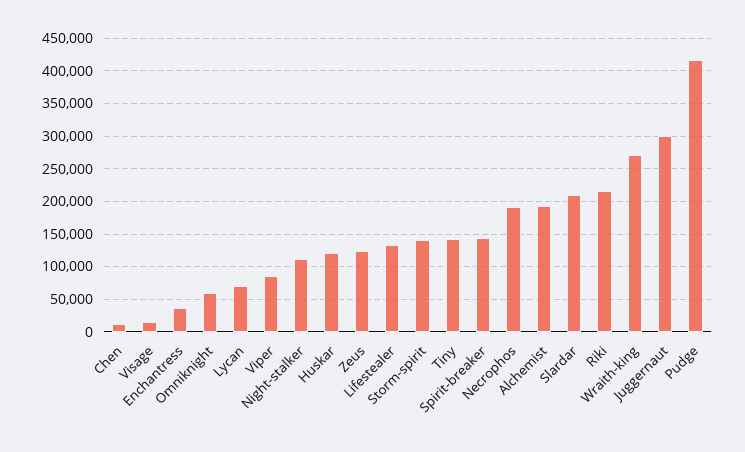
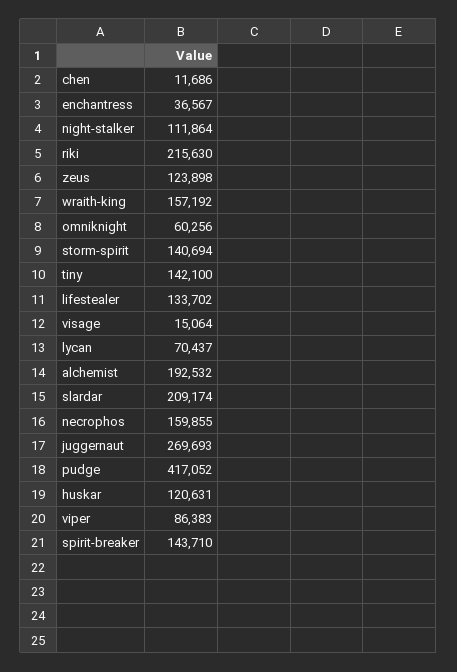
Necrophos: 190000 -> 159855
Wraith-king: 270000 -> 157192
Juggernaut: 300000 -> 269693

